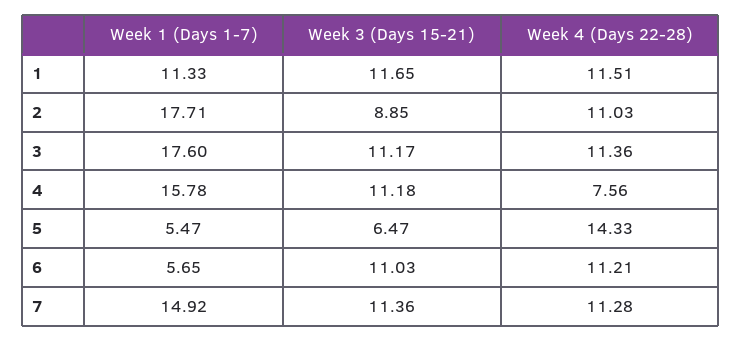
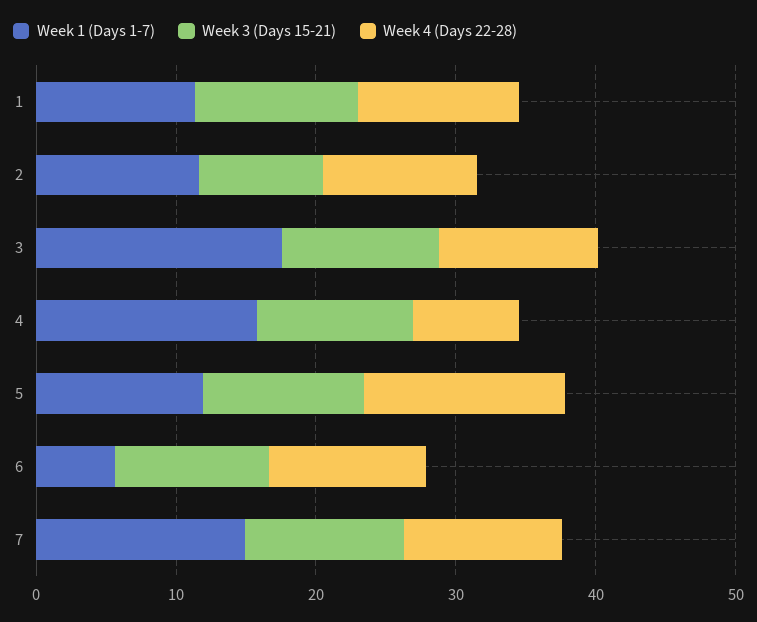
Week 1 (Days 1-7), 2: 17.71 -> 12
Week 1 (Days 1-7), 5: 5.47 -> 12
Week 3 (Days 15-21), 5: 6.47 -> 12

